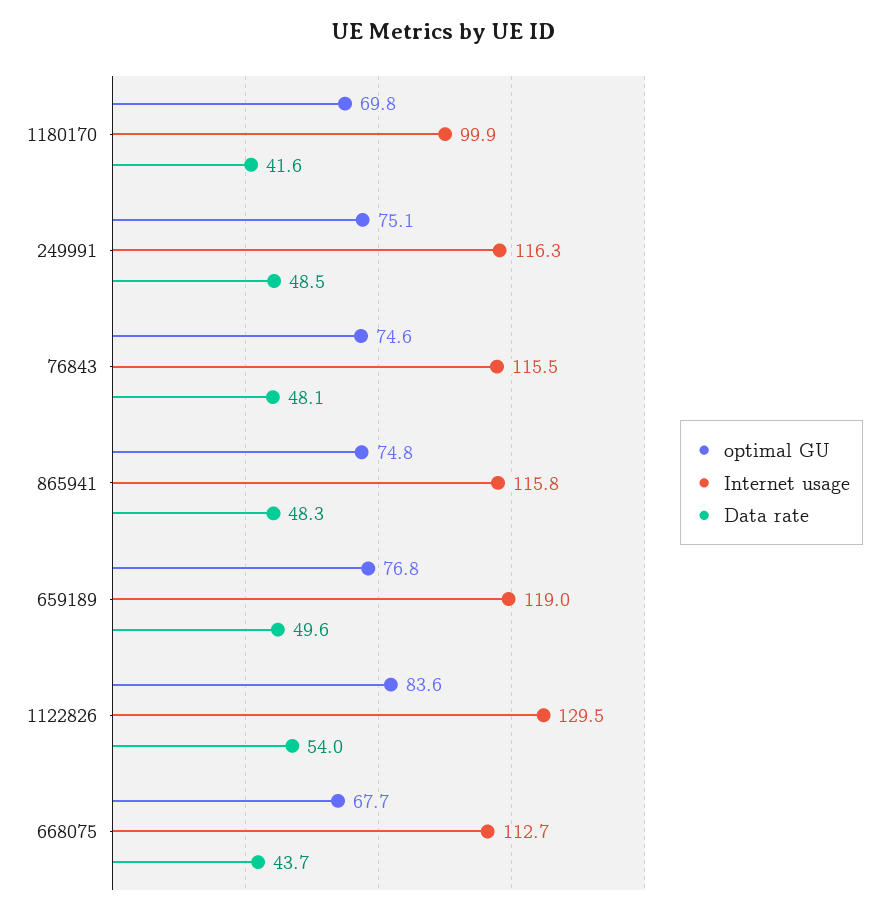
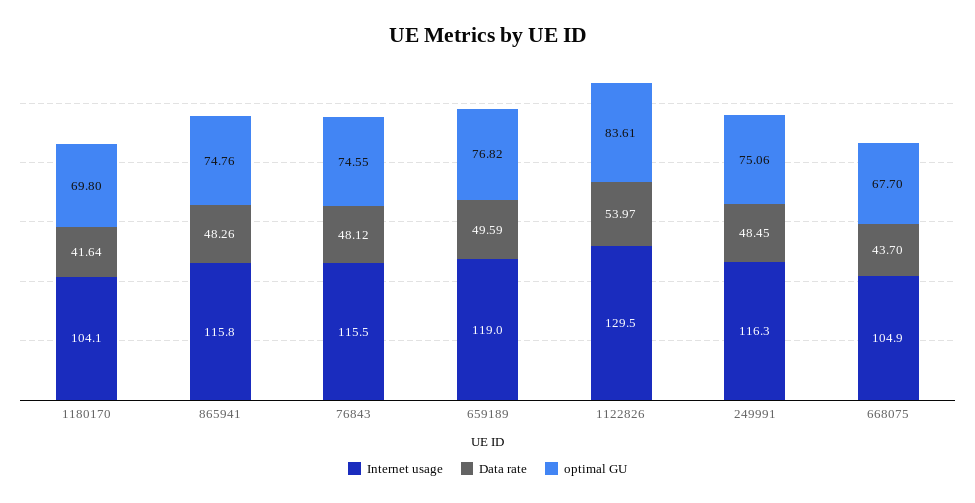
Internet usage, 1180170: 99.9 -> 104.1
Internet usage, 668075: 112.7 -> 104.9

